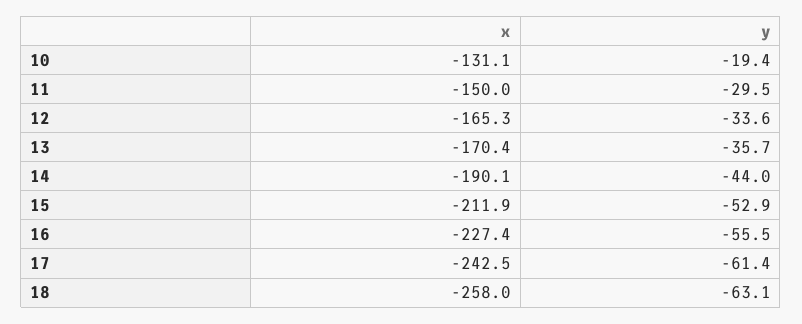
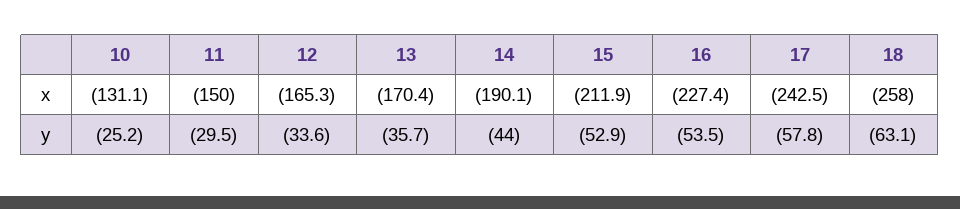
y, 10: -19.4 -> -25.2
y, 16: -55.5 -> -53.5
y, 17: -61.4 -> -57.8

